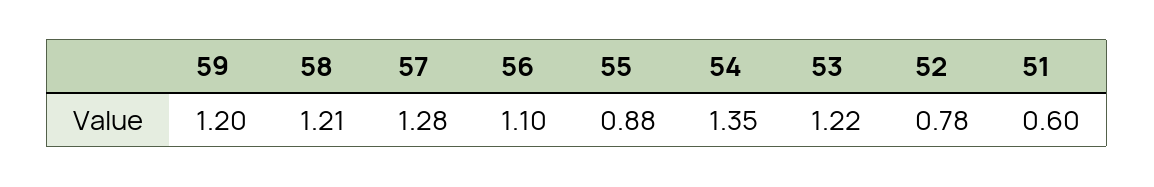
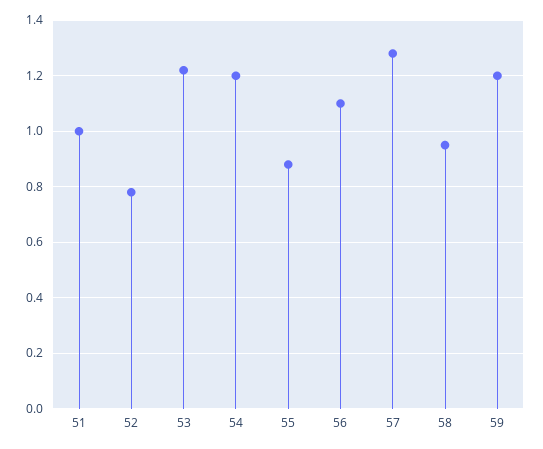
58: 1.21 -> 0.95
54: 1.35 -> 1.2
51: 0.6 -> 1

